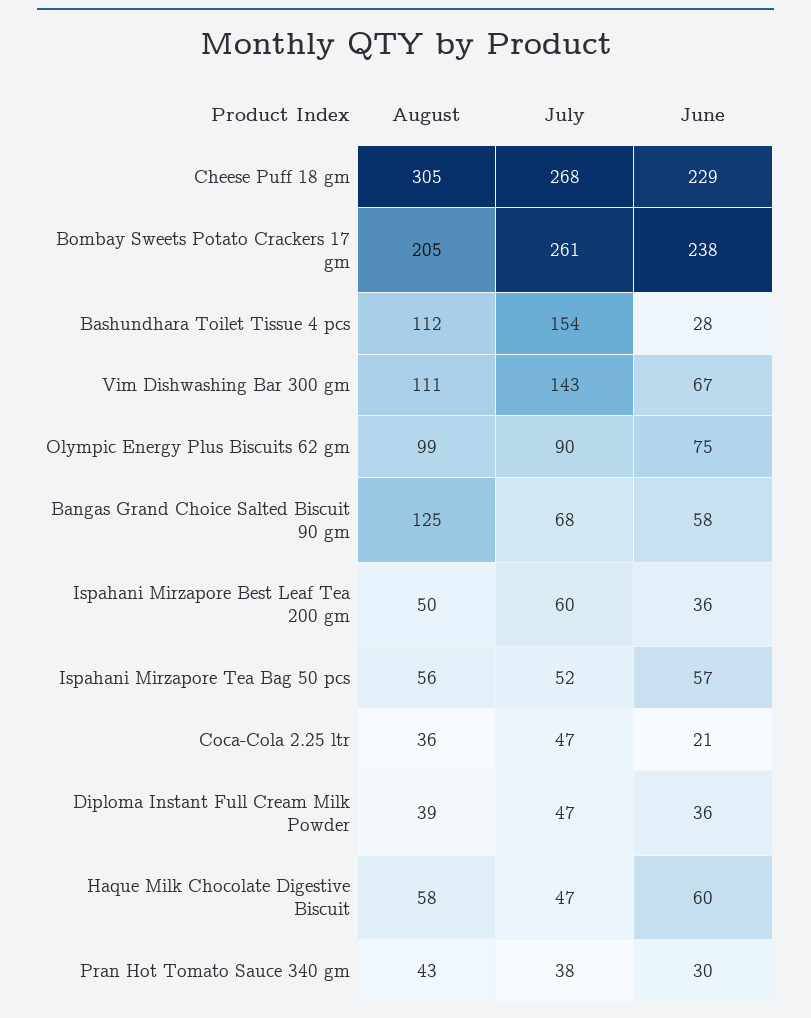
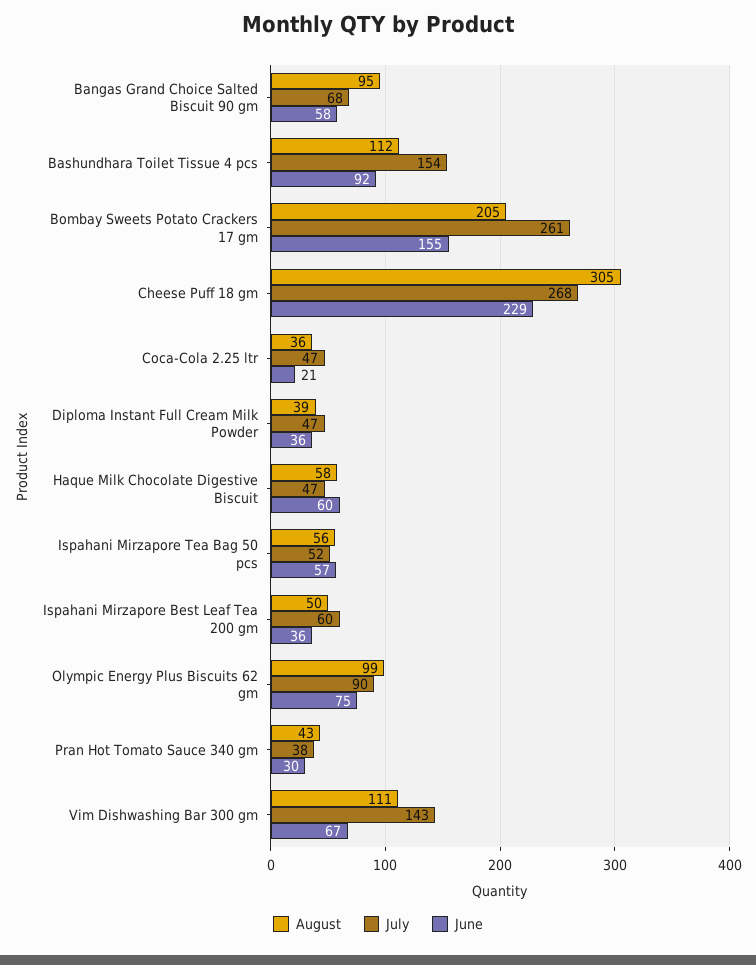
June, Bombay Sweets Potato Crackers 17 gm: 238 -> 155
June, Bashundhara Toilet Tissue 4 pcs: 28 -> 92
August, Bangas Grand Choice Salted Biscuit 90 gm: 125 -> 95

